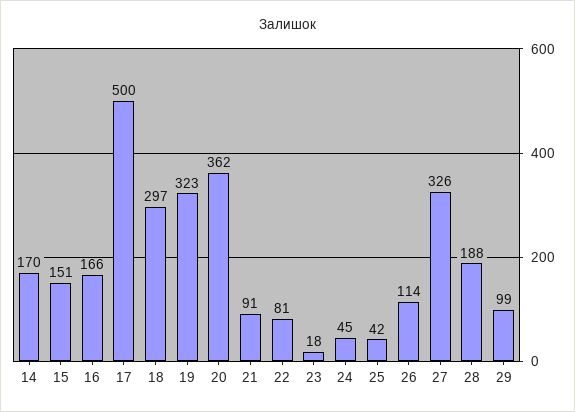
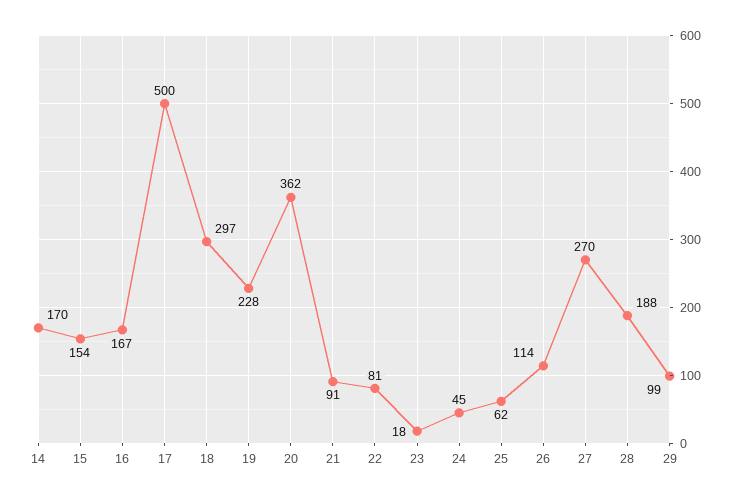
15: 151 -> 154
16: 166 -> 167
19: 323 -> 228
25: 42 -> 62
27: 326 -> 270

